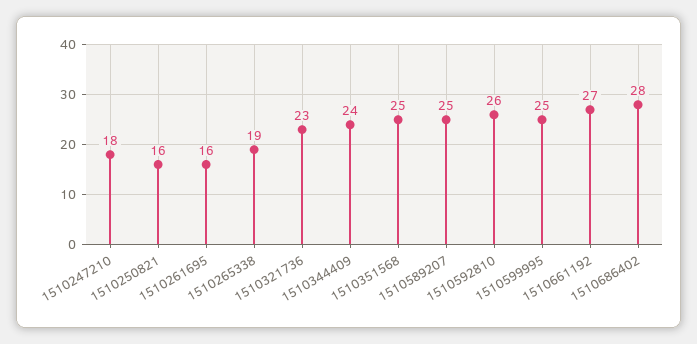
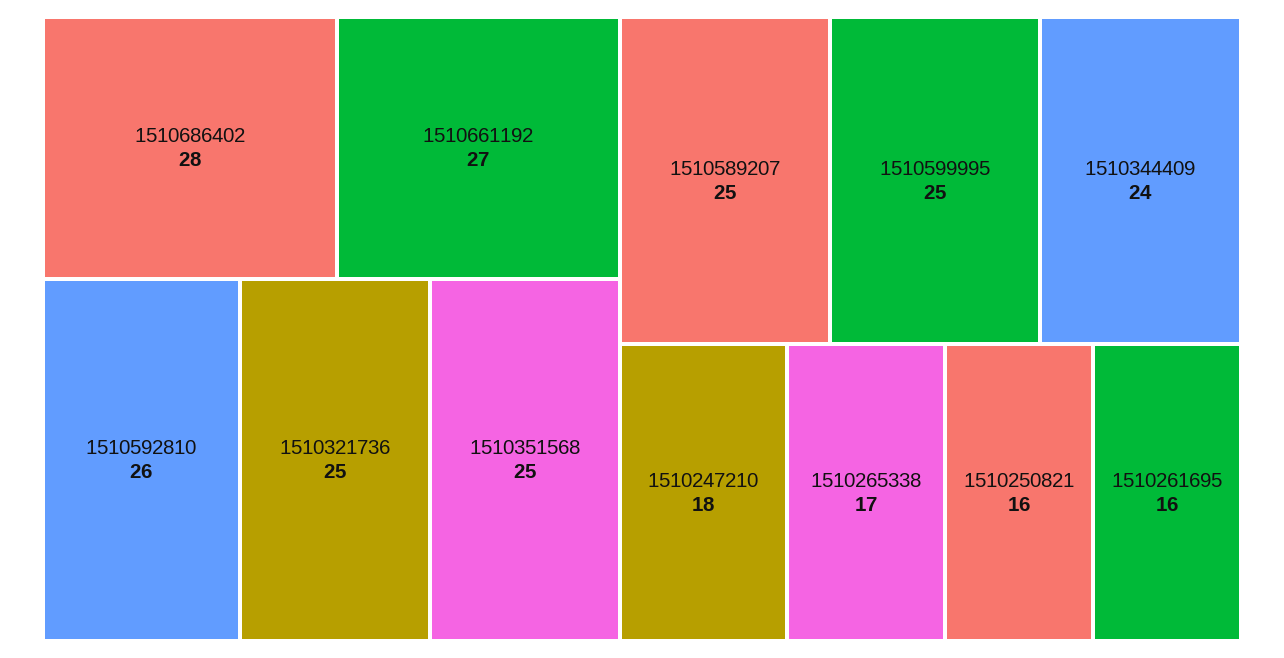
1510265338: 19 -> 17
1510321736: 23 -> 25

